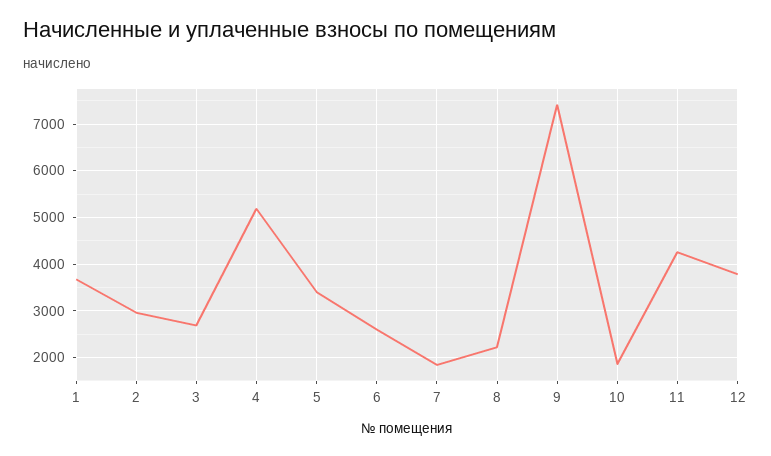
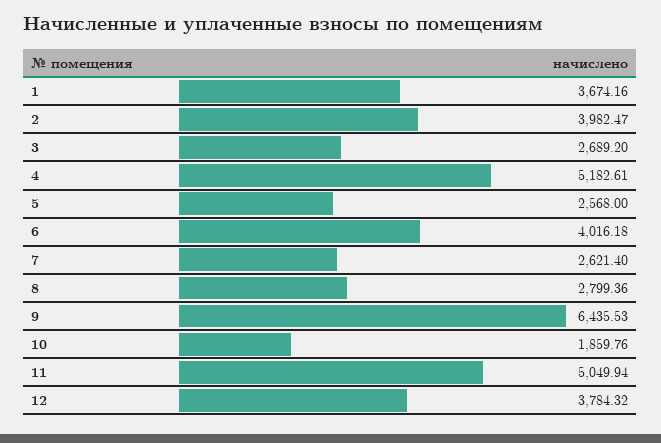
2: 3000 -> 3982.47
5: 3400 -> 2568
6: 2600 -> 4016.18
7: 1800 -> 2621.4
8: 2200 -> 2799.36
9: 7400 -> 6435.53
11: 4200 -> 5049.94

